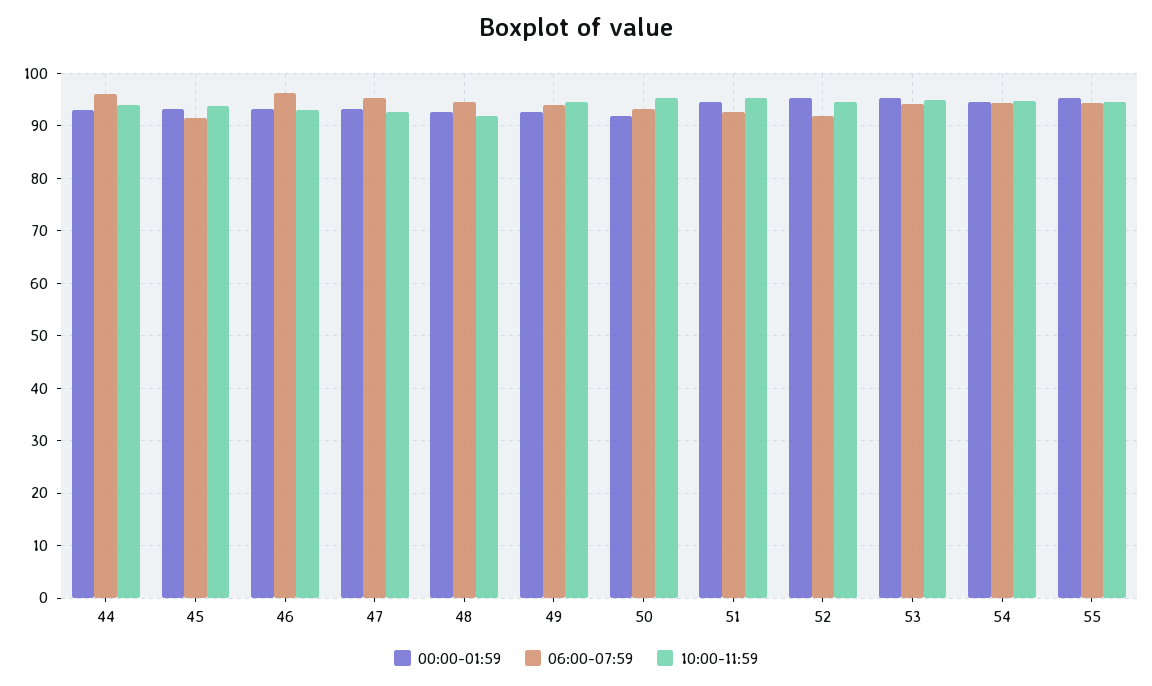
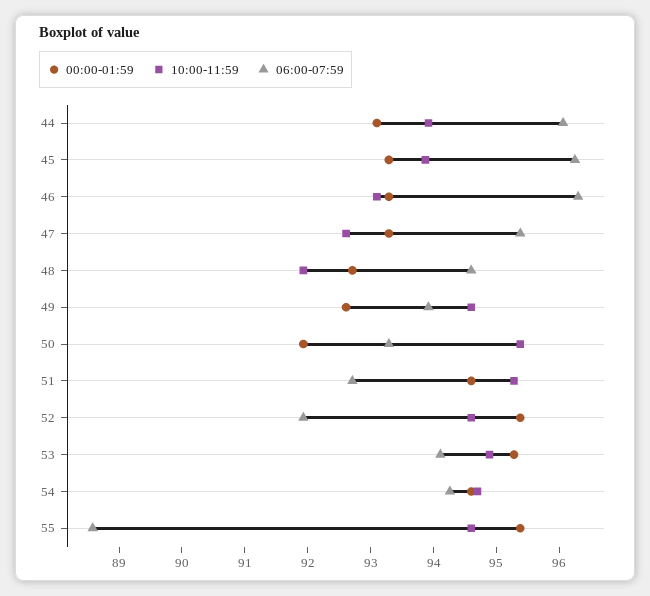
06:00-07:59, 45: 92 -> 96.2
06:00-07:59, 55: 94 -> 88.6

